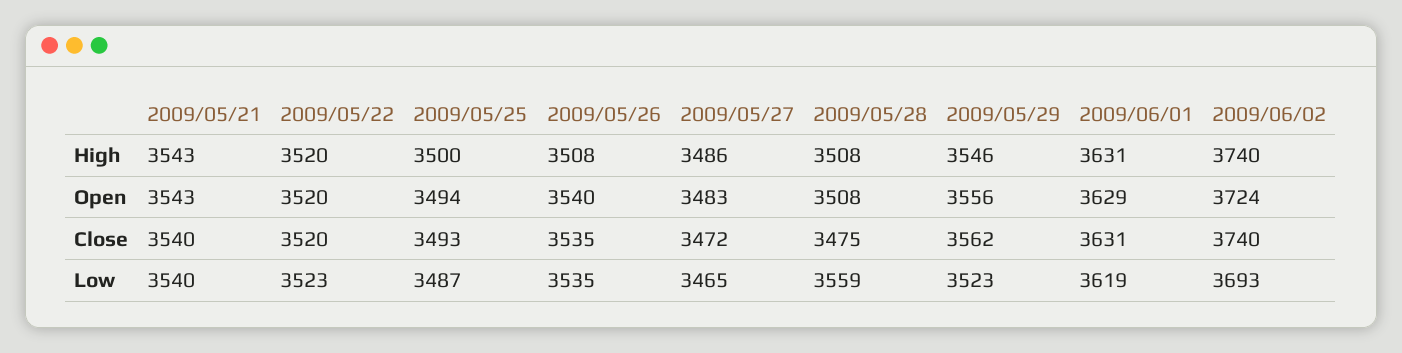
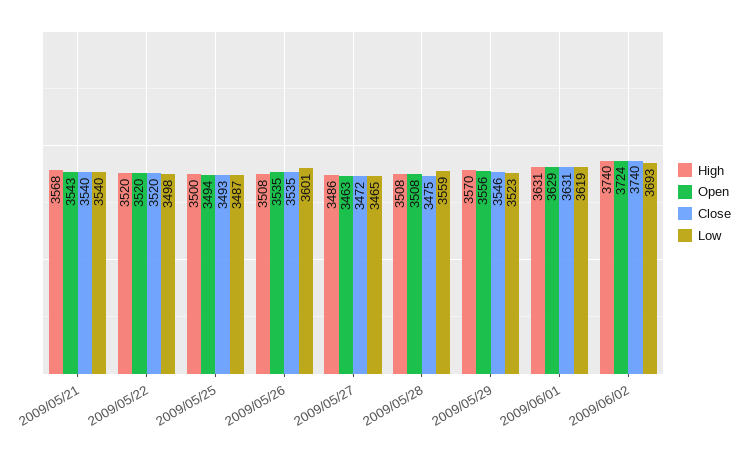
High, 2009/05/21: 3543 -> 3568
High, 2009/05/29: 3546 -> 3570
Open, 2009/05/26: 3540 -> 3535
Open, 2009/05/27: 3483 -> 3463
Close, 2009/05/29: 3562 -> 3546
Low, 2009/05/22: 3523 -> 3498
Low, 2009/05/26: 3535 -> 3601

